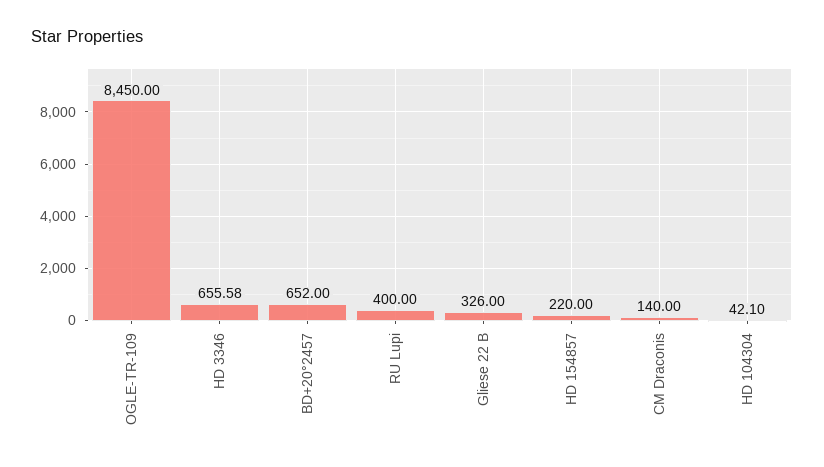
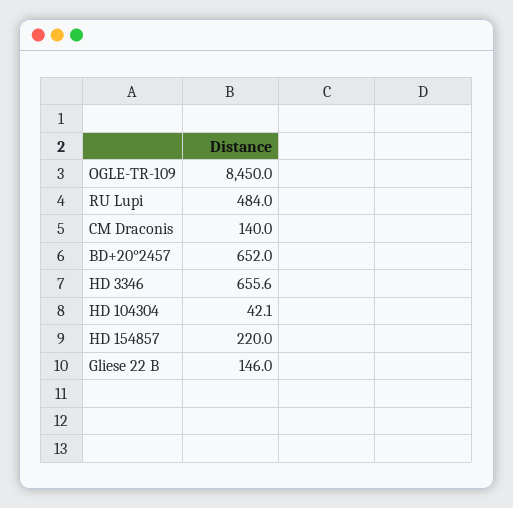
RU Lupi: 400 -> 484
Gliese 22 B: 326 -> 146

